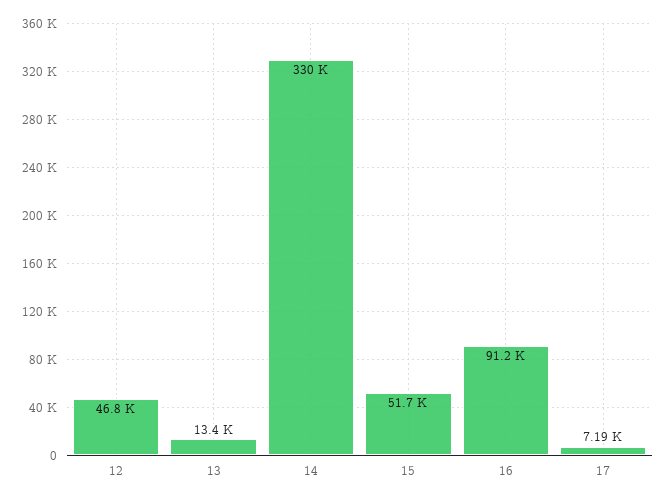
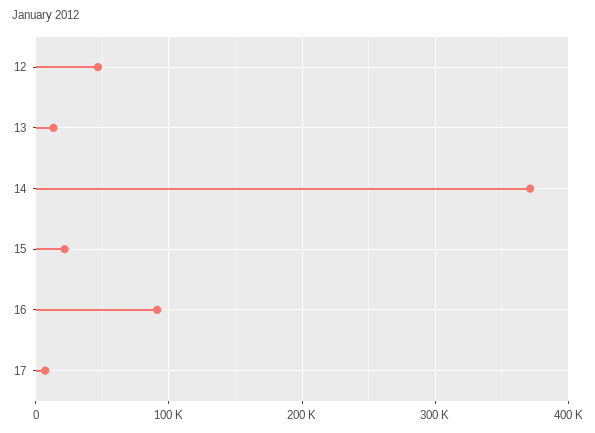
14: 330000 -> 370000
15: 51700 -> 20000

